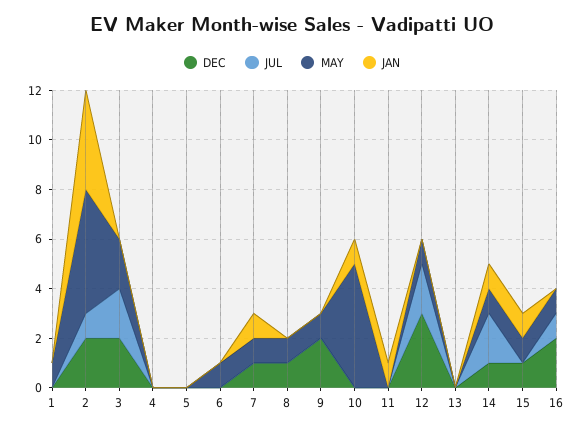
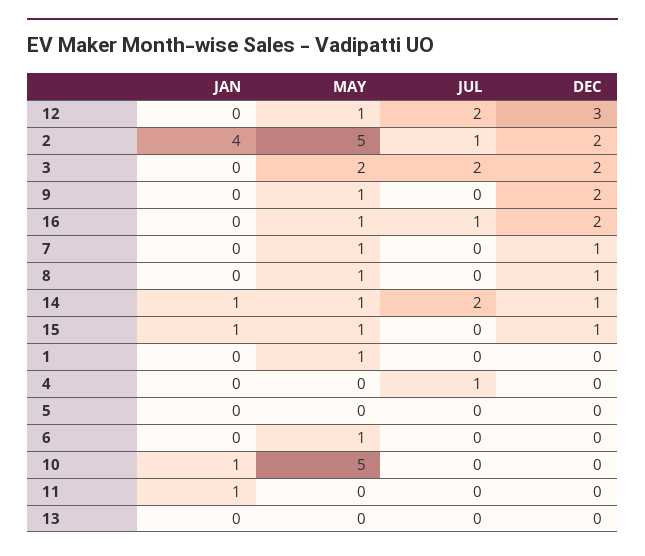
JUL, 4: 0 -> 1
JAN, 7: 1 -> 0

